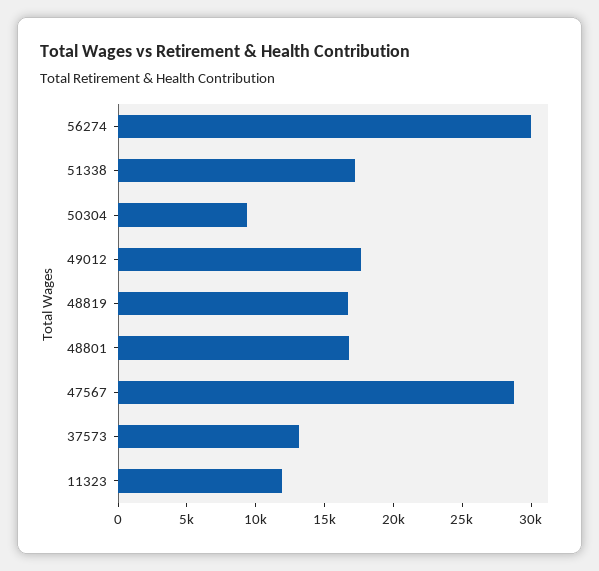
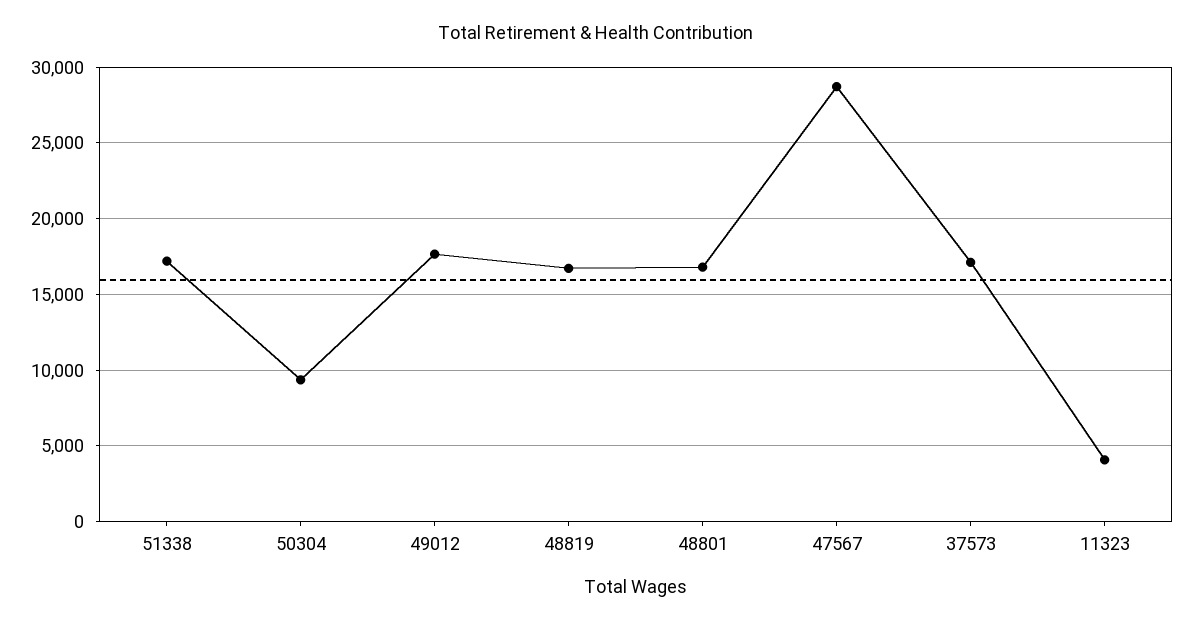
56274: 30000 -> none
37573: 13000 -> 17000
11323: 12000 -> 4000

